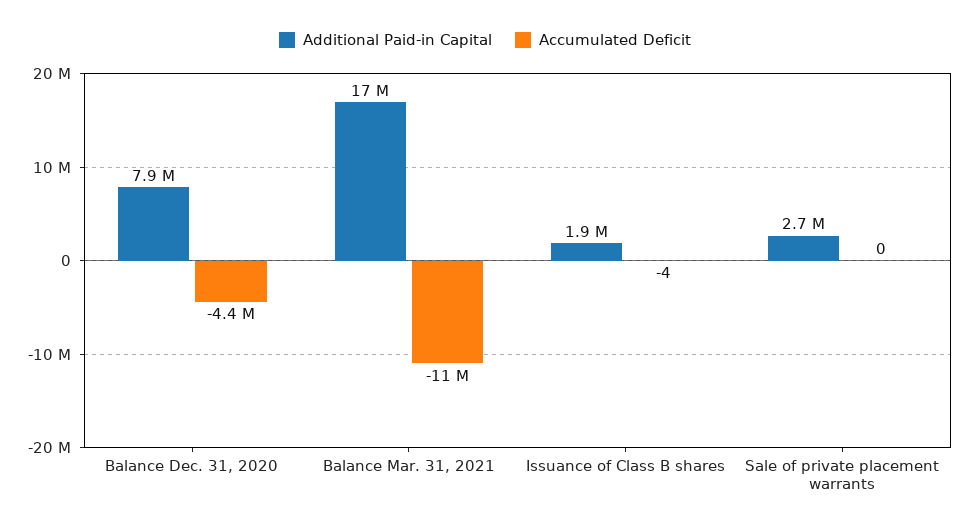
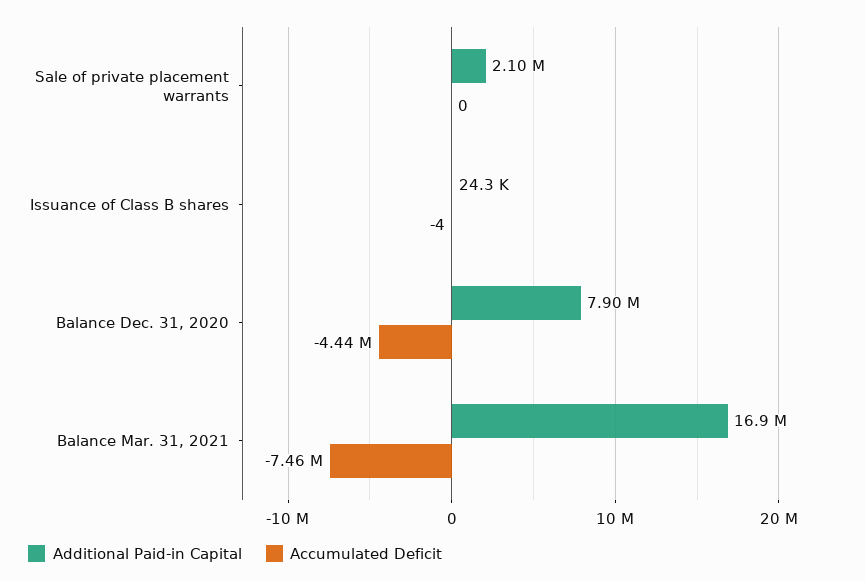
Accumulated Deficit, Balance Mar. 31, 2021: -11000000 -> -7460000
Additional Paid-in Capital, Issuance of Class B shares: 1900000 -> 24300
Additional Paid-in Capital, Sale of private placement warrants: 2700000 -> 2100000

